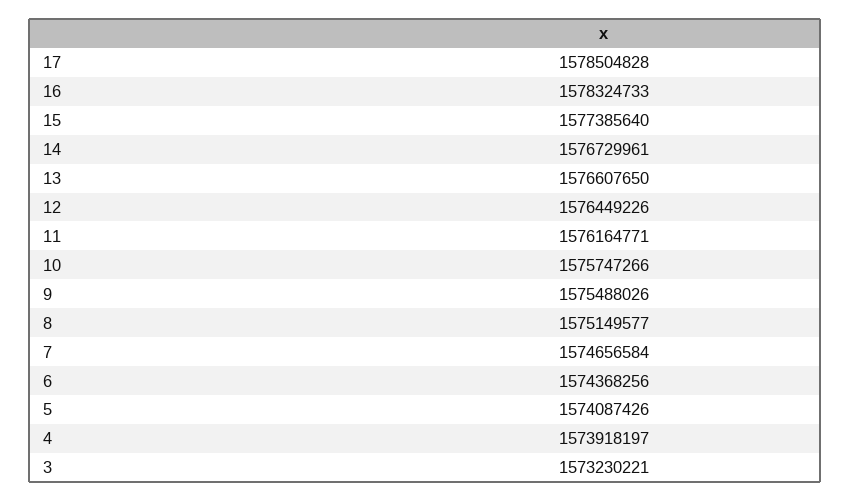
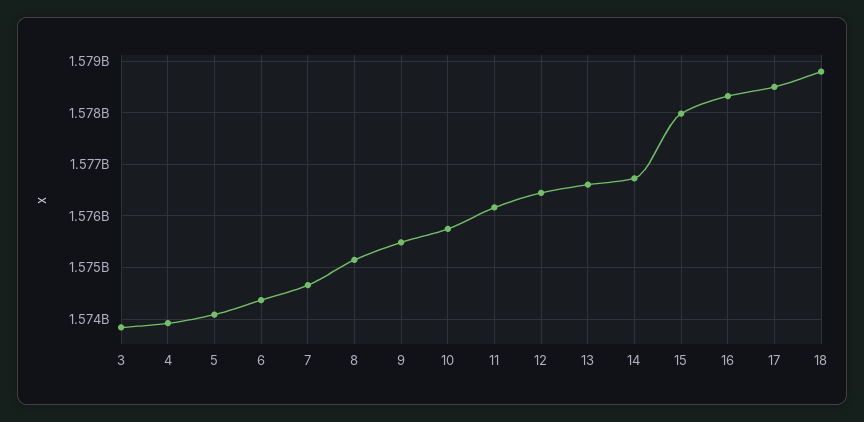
15: 1577385640 -> 1578000000
3: 1573230221 -> 1573800000
18: none -> 1578800000

